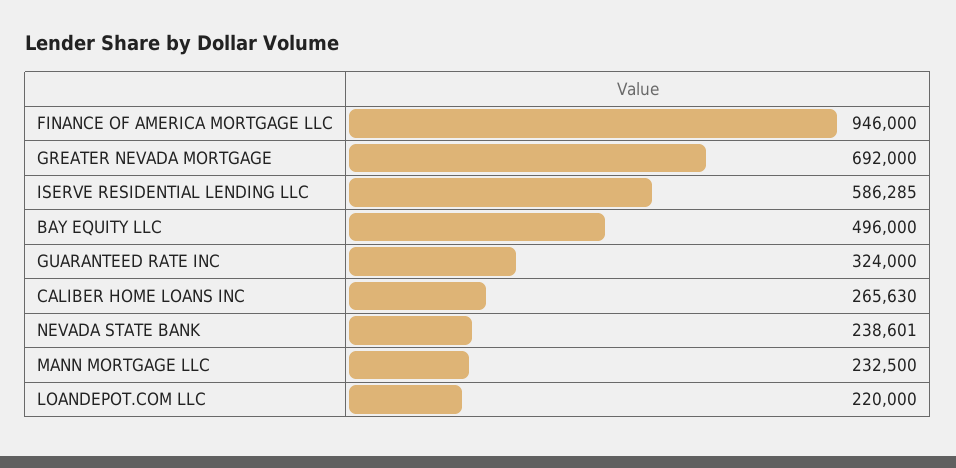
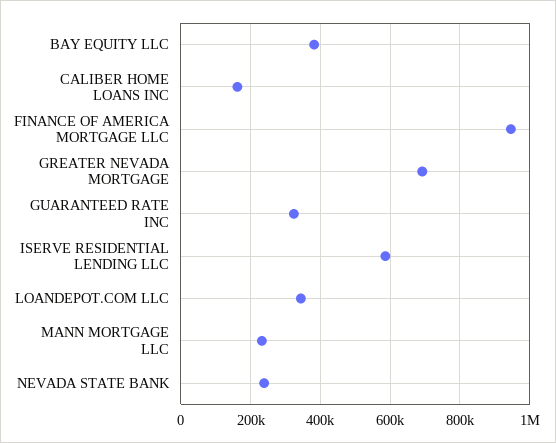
BAY EQUITY LLC: 496000 -> 380000
CALIBER HOME LOANS INC: 265630 -> 160000
LOANDEPOT.COM LLC: 220000 -> 340000

